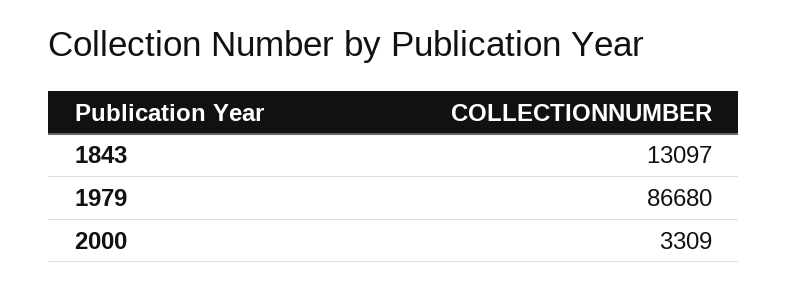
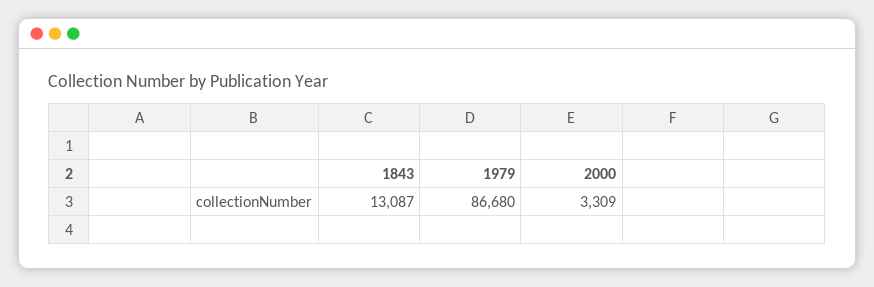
1843: 13097 -> 13087

